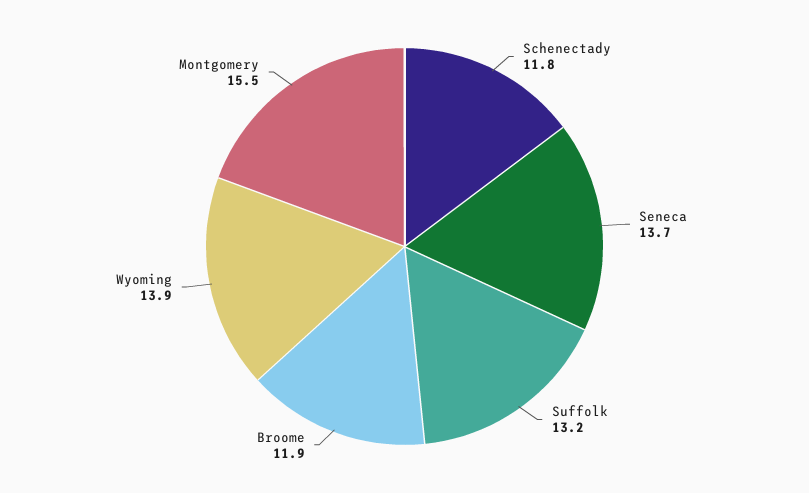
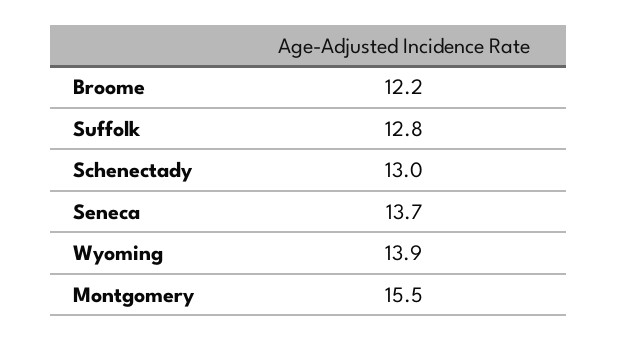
Schenectady: 11.8 -> 13
Suffolk: 13.2 -> 12.8
Broome: 11.9 -> 12.2

